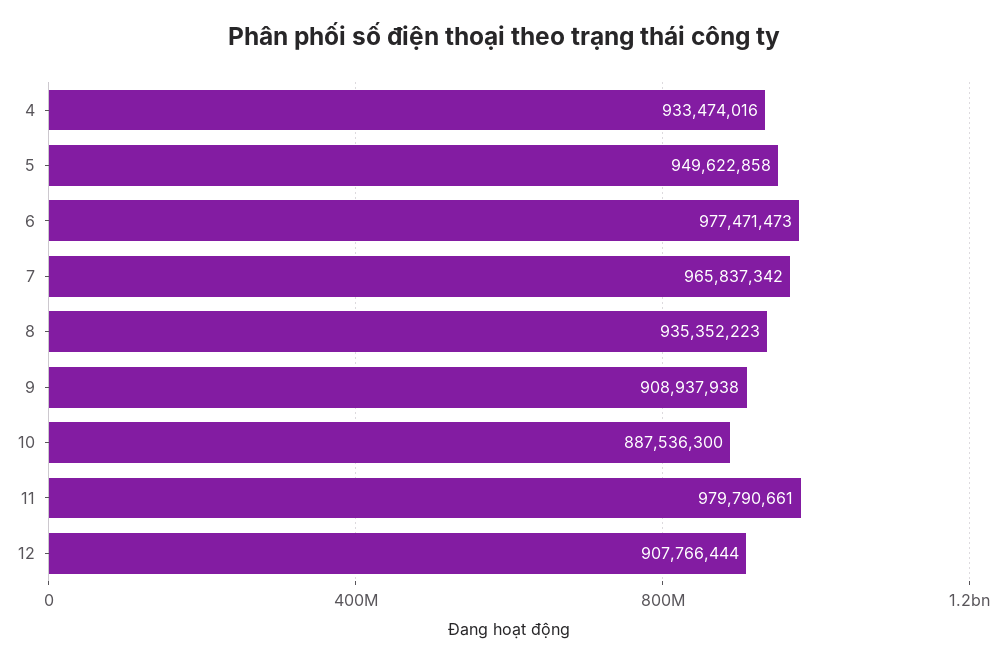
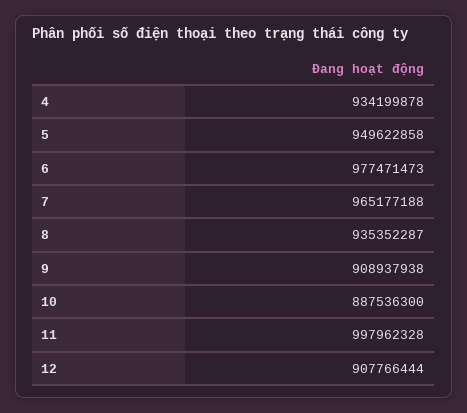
4: 933474016 -> 934199878
7: 965837342 -> 965177188
8: 935352223 -> 935352287
11: 979790661 -> 997962328

